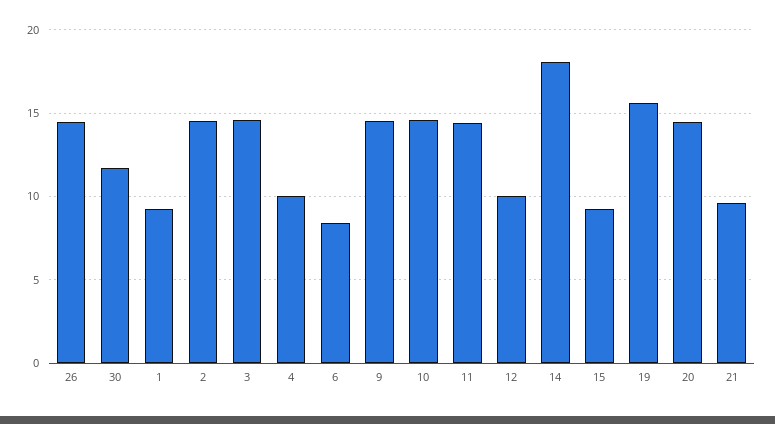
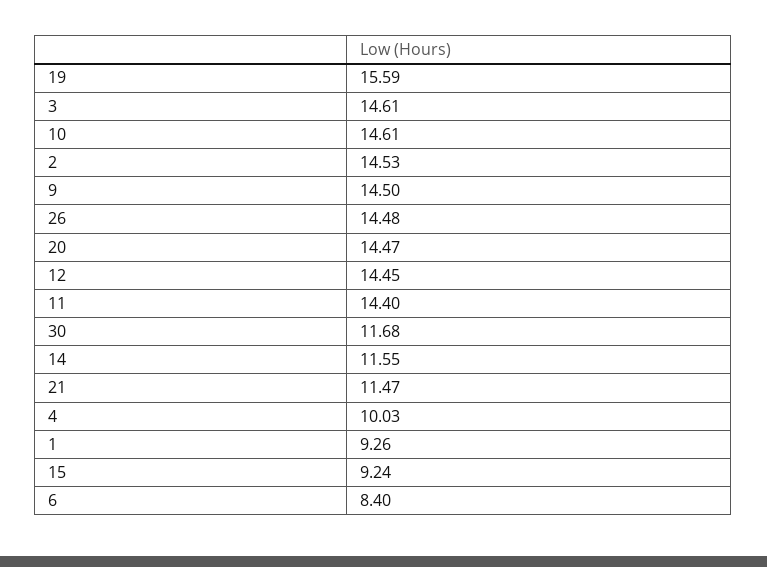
12: 10 -> 14.45
14: 18 -> 11.55
21: 9.5 -> 11.47

